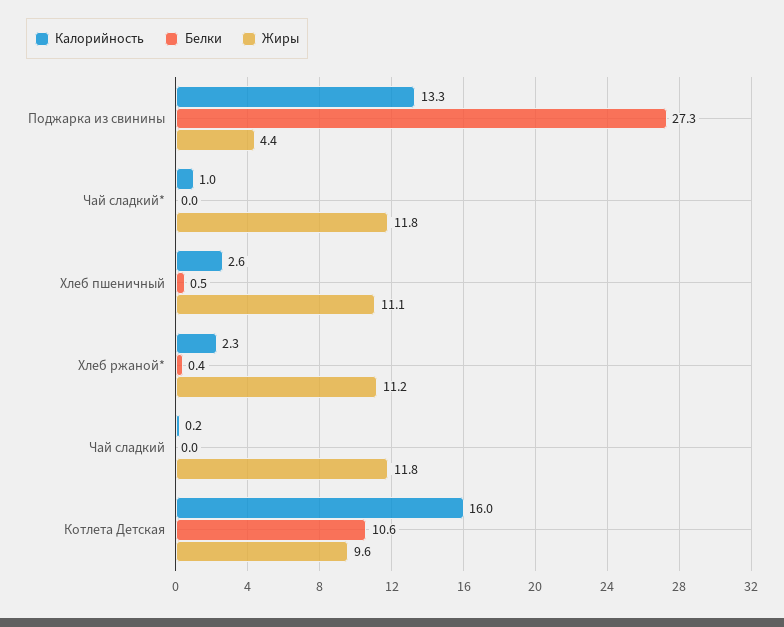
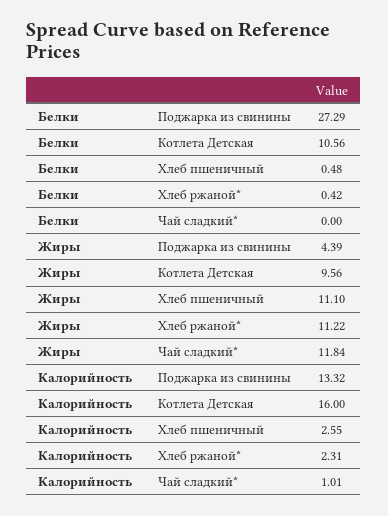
Калорийность, Чай сладкий: 0.2 -> none
Белки, Чай сладкий: 0 -> none
Жиры, Чай сладкий: 11.8 -> none

